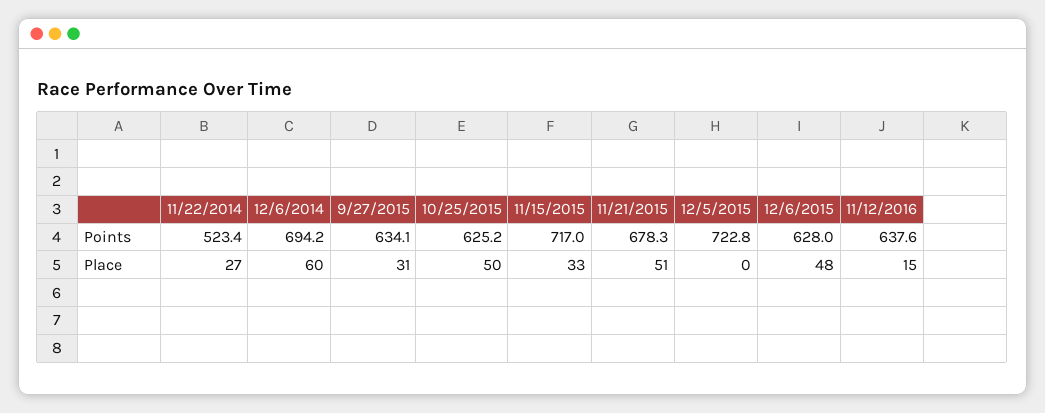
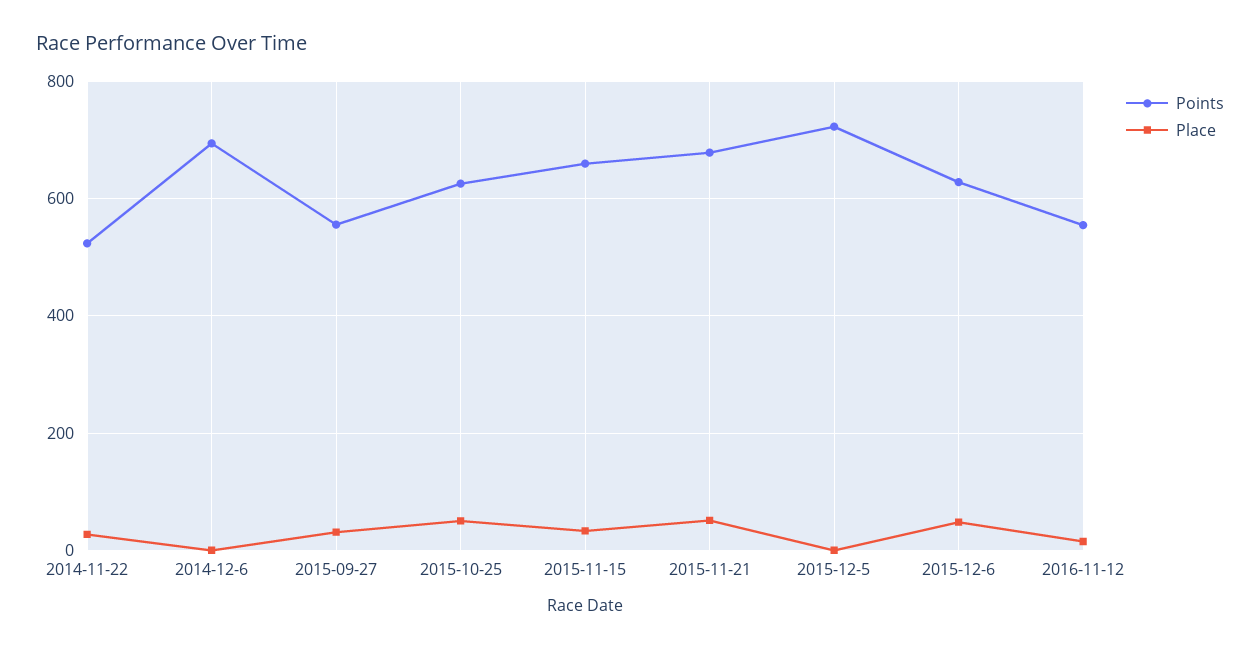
Points, 9/27/2015: 634.1 -> 560
Points, 11/15/2015: 717 -> 660
Points, 11/12/2016: 637.6 -> 560
Place, 12/6/2014: 60 -> 0

